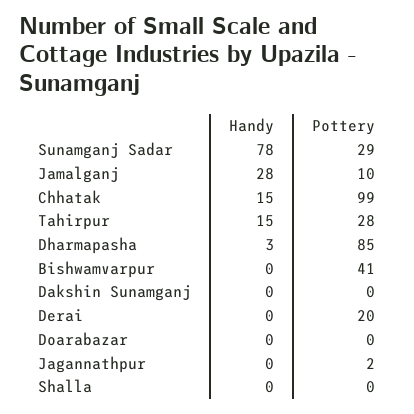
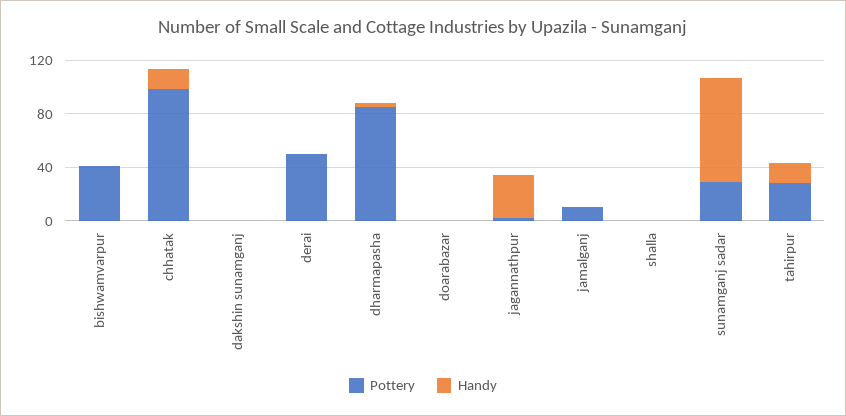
Handy, Jamalganj: 28 -> 0
Pottery, Derai: 20 -> 50
Handy, Jagannathpur: 0 -> 30

